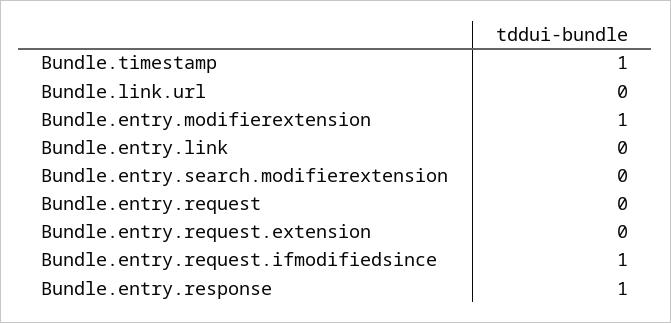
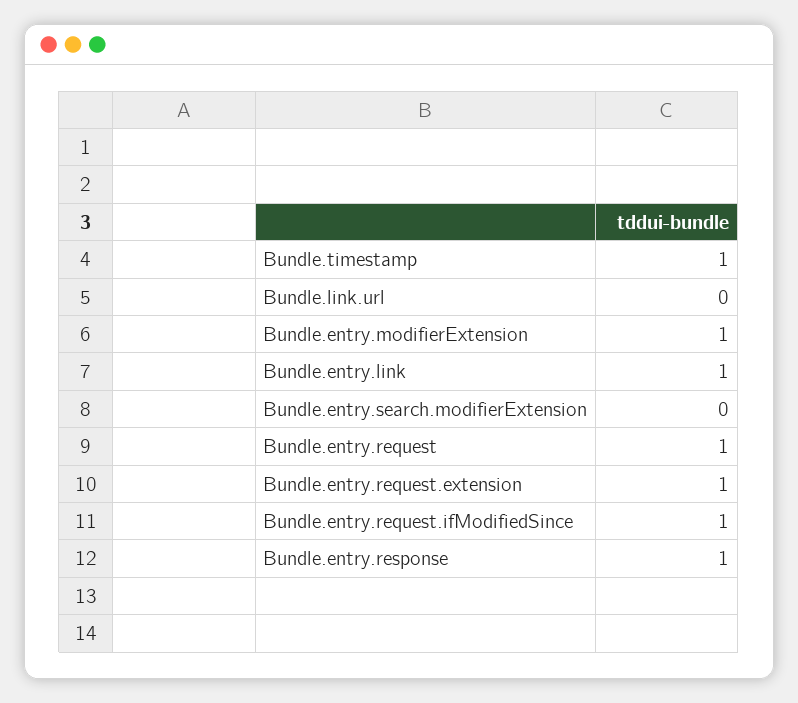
Bundle.entry.link: 0 -> 1
Bundle.entry.request: 0 -> 1
Bundle.entry.request.extension: 0 -> 1

